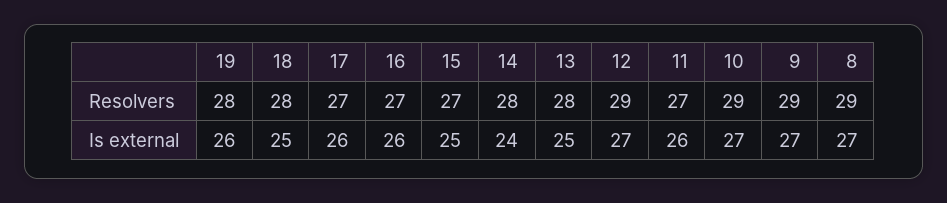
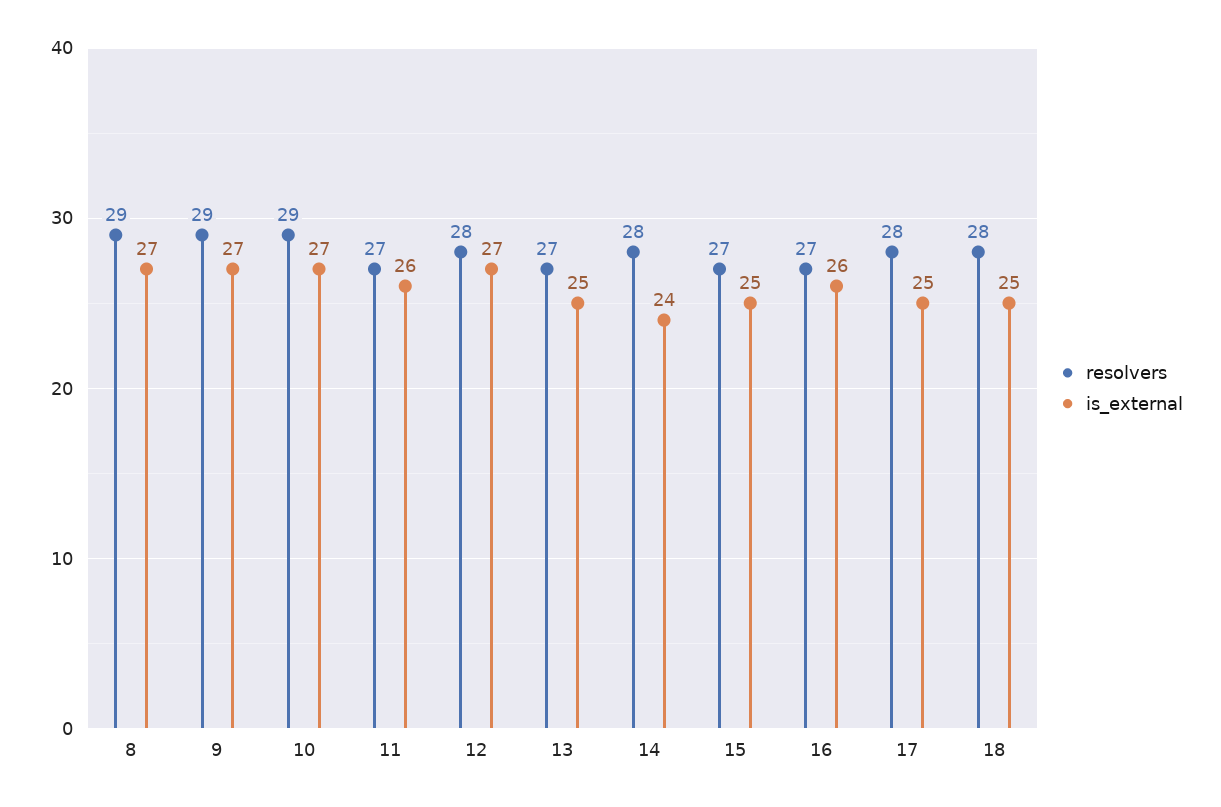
Resolvers, 19: 28 -> none
Resolvers, 17: 27 -> 28
Resolvers, 13: 28 -> 27
Resolvers, 12: 29 -> 28
Is external, 19: 26 -> none
Is external, 17: 26 -> 25

